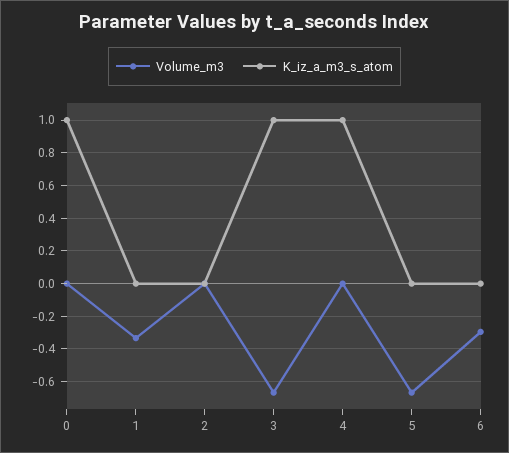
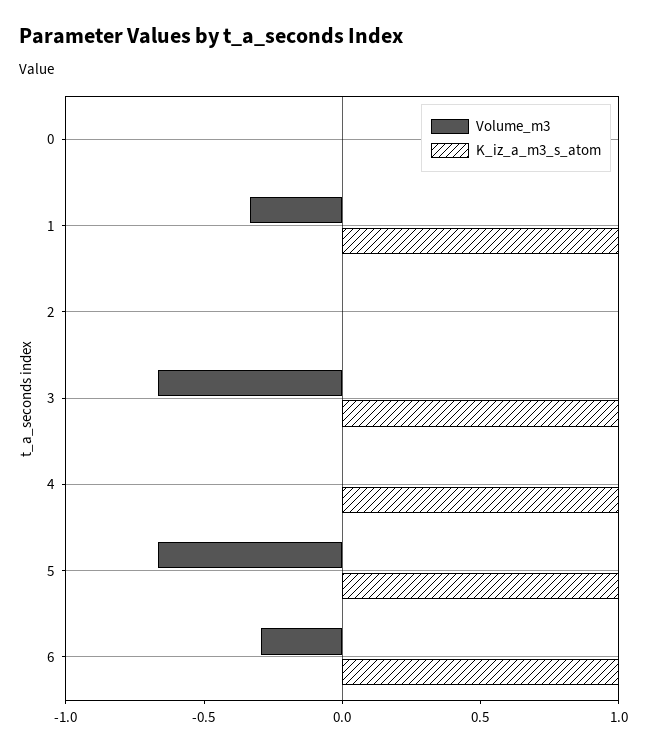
K_iz_a_m3_s_atom, 0: 1 -> 0
K_iz_a_m3_s_atom, 1: 0 -> 1
K_iz_a_m3_s_atom, 5: 0 -> 1
K_iz_a_m3_s_atom, 6: 0 -> 1

